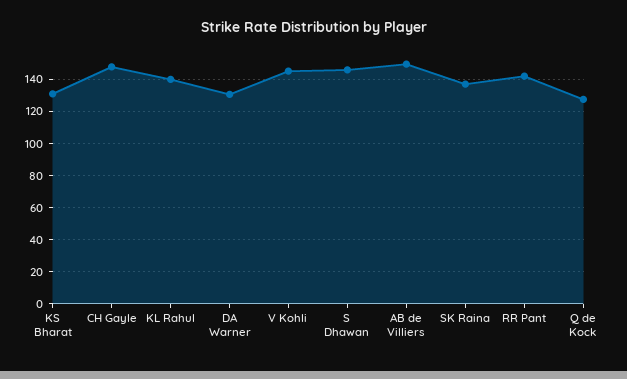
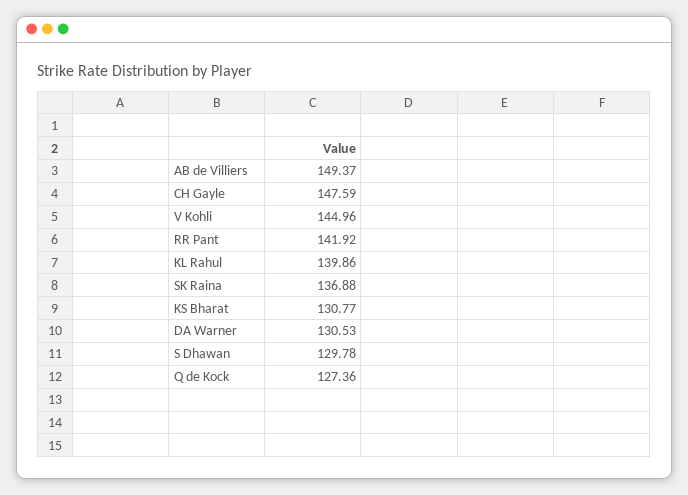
S Dhawan: 145 -> 129.78

